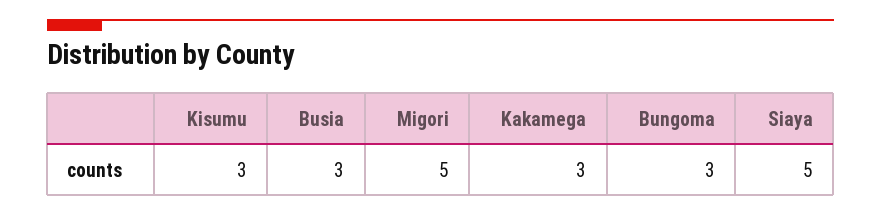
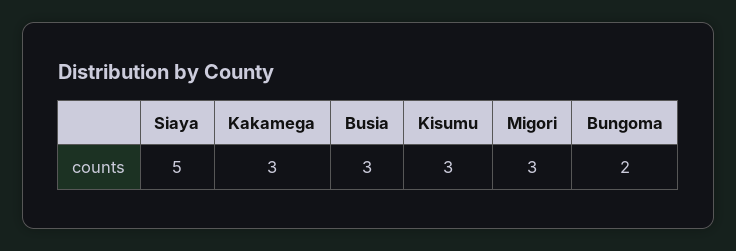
Migori: 5 -> 3
Bungoma: 3 -> 2

